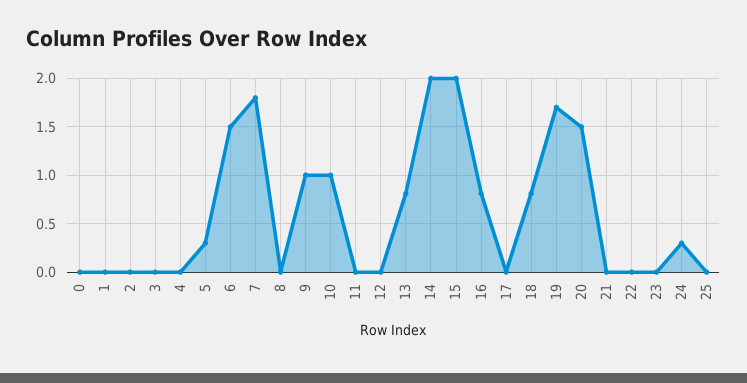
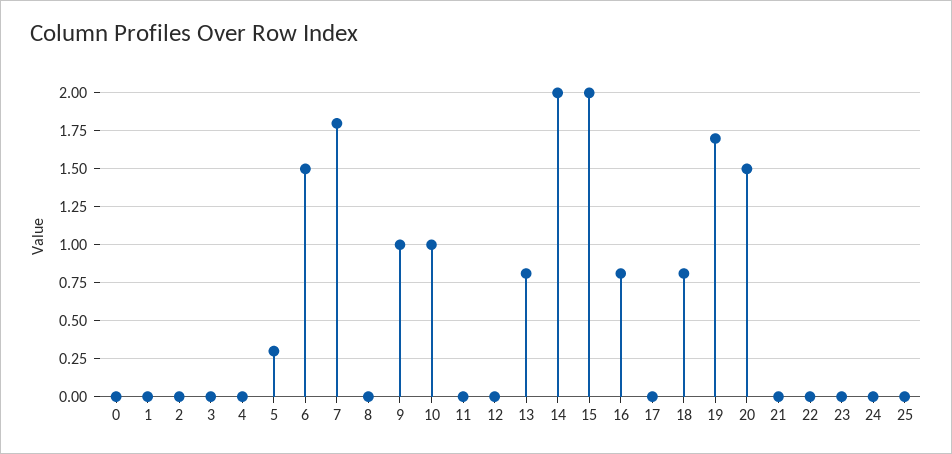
24: 0.3 -> 0

